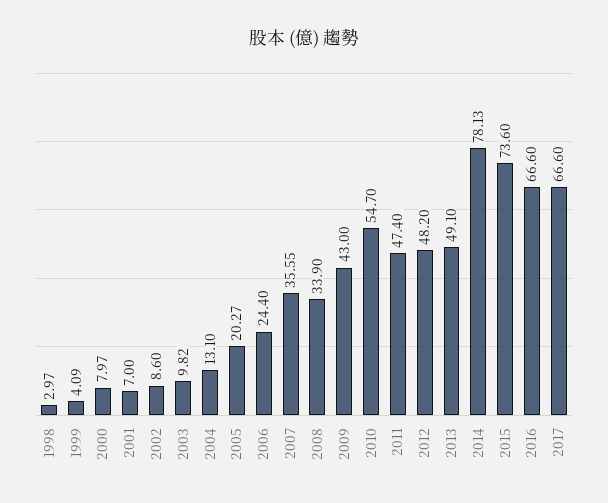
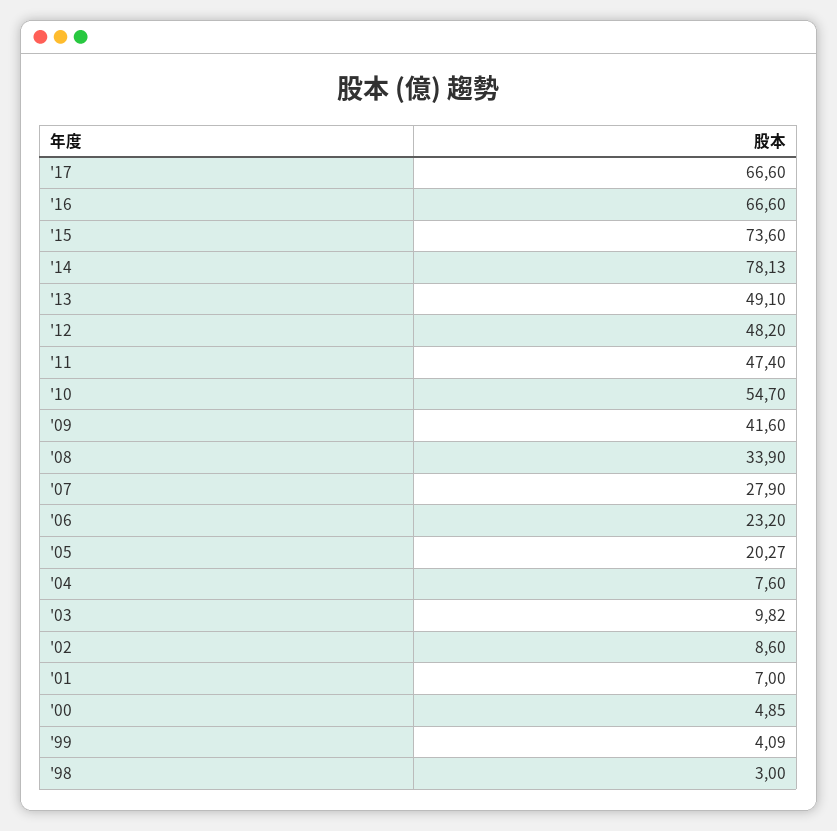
1998: 2.97 -> 3
2000: 7.97 -> 4.85
2004: 13.1 -> 7.6
2006: 24.4 -> 23.2
2007: 35.55 -> 27.9
2009: 43 -> 41.6

